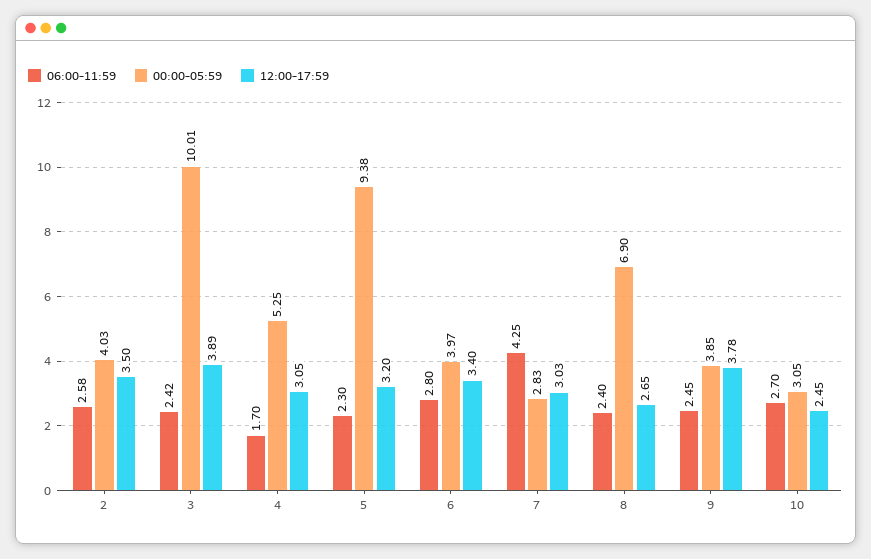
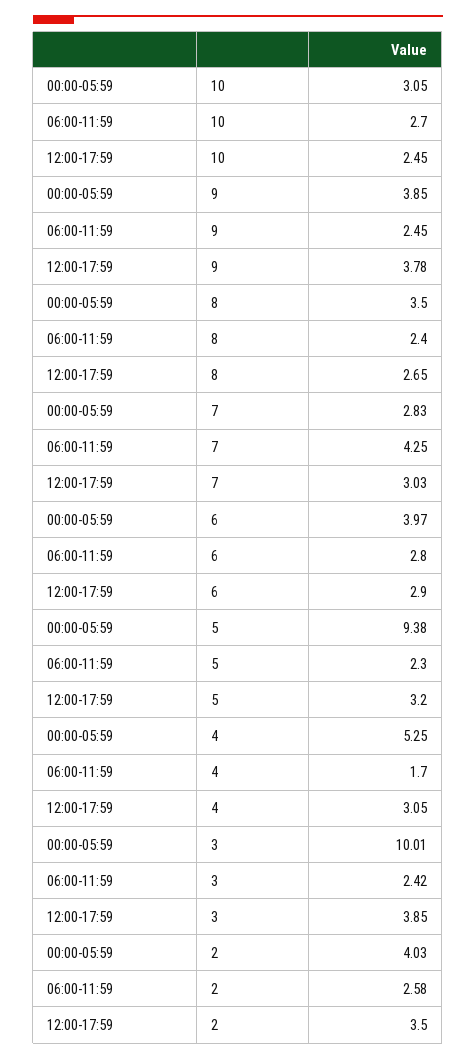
12:00-17:59, 3: 3.89 -> 3.85
12:00-17:59, 6: 3.4 -> 2.9
00:00-05:59, 8: 6.9 -> 3.5

